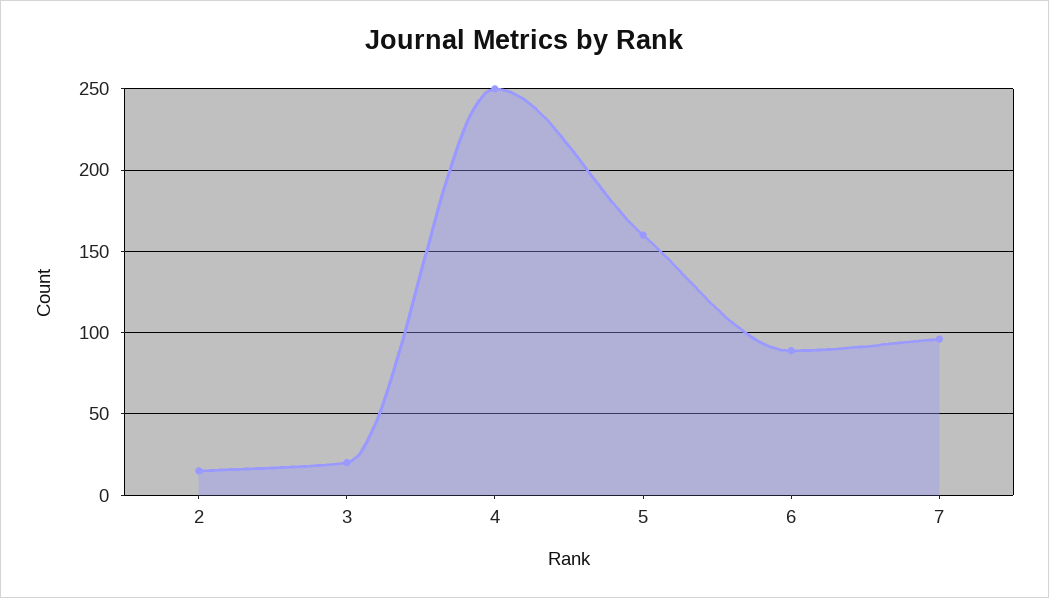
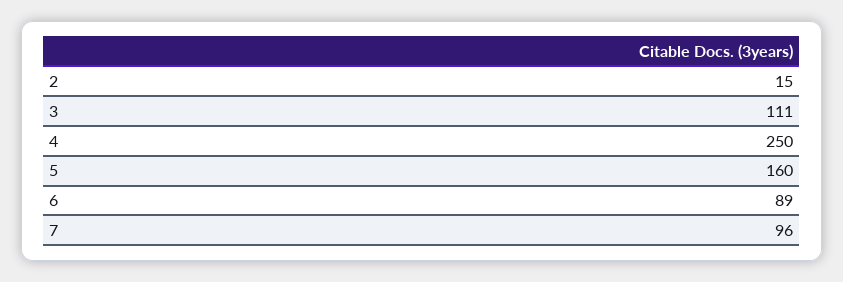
3: 20 -> 111

